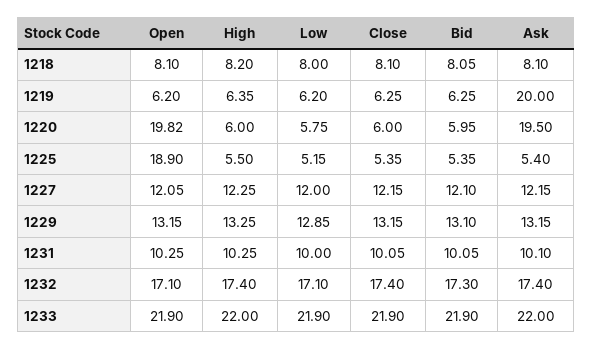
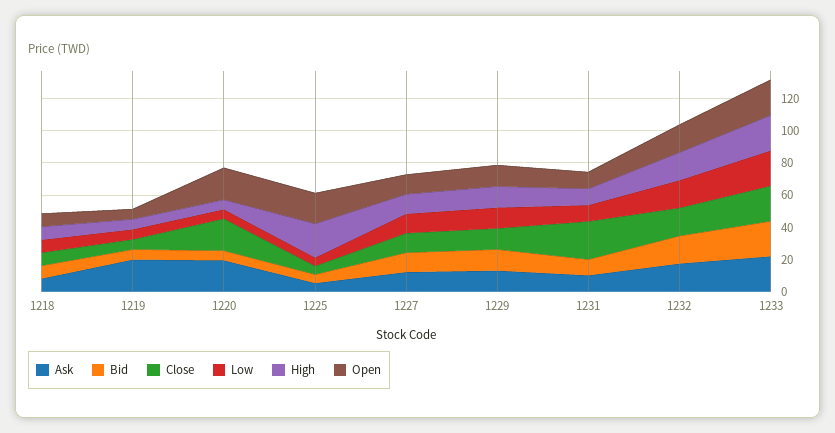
Close, 1220: 6 -> 20
High, 1225: 5.5 -> 20
Close, 1231: 10.05 -> 25

